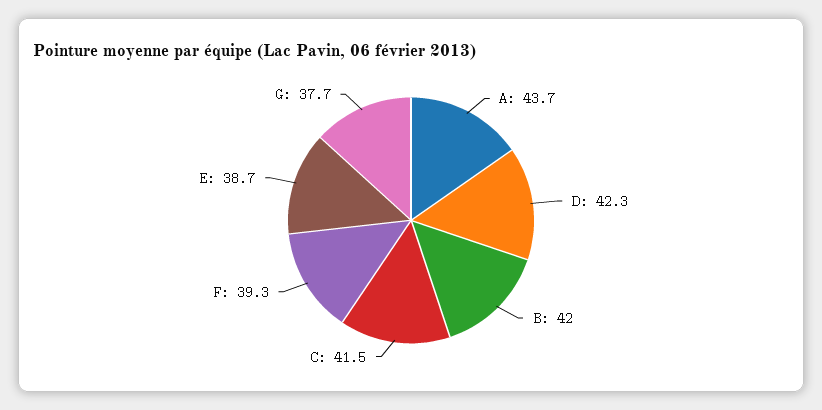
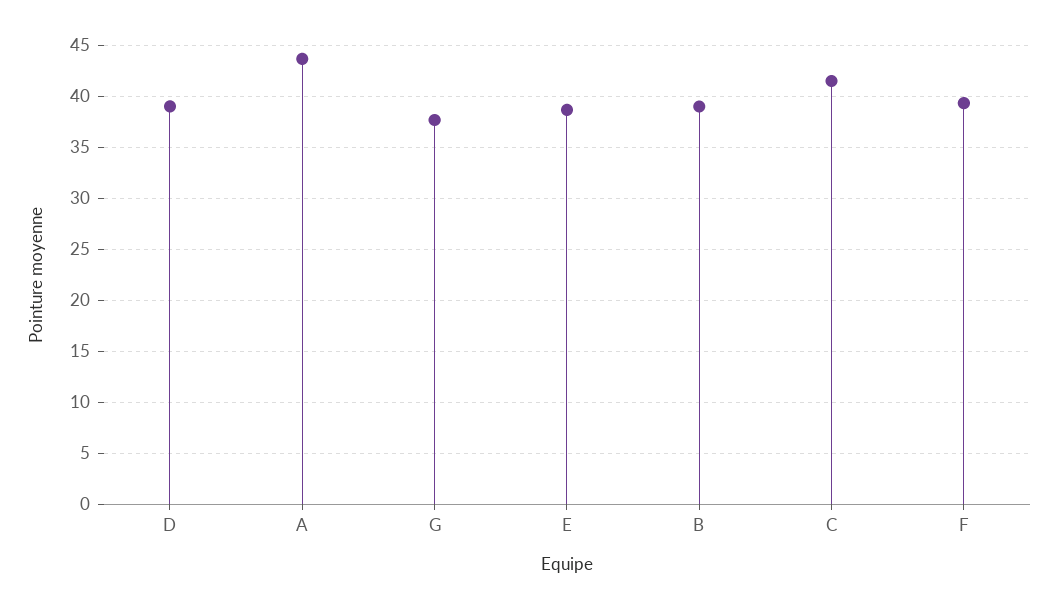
D: 42.3 -> 39
B: 42 -> 39

